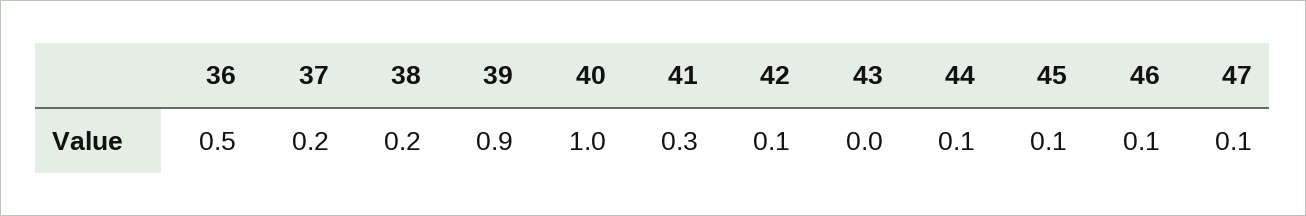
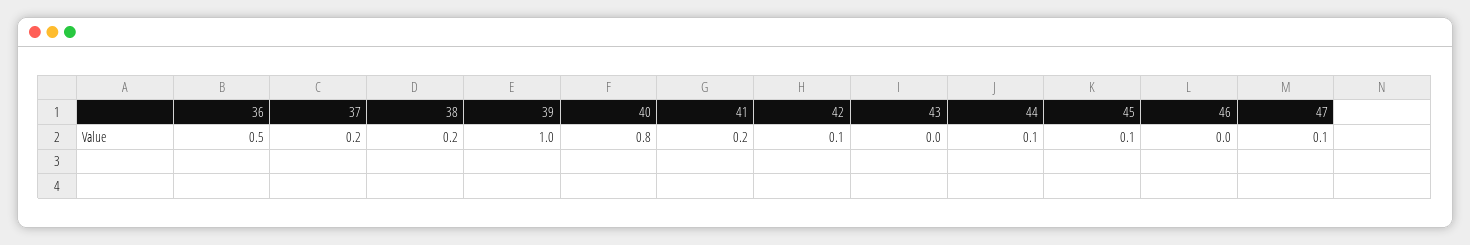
39: 0.9 -> 1
40: 1 -> 0.8
41: 0.3 -> 0.2
46: 0.1 -> 0

